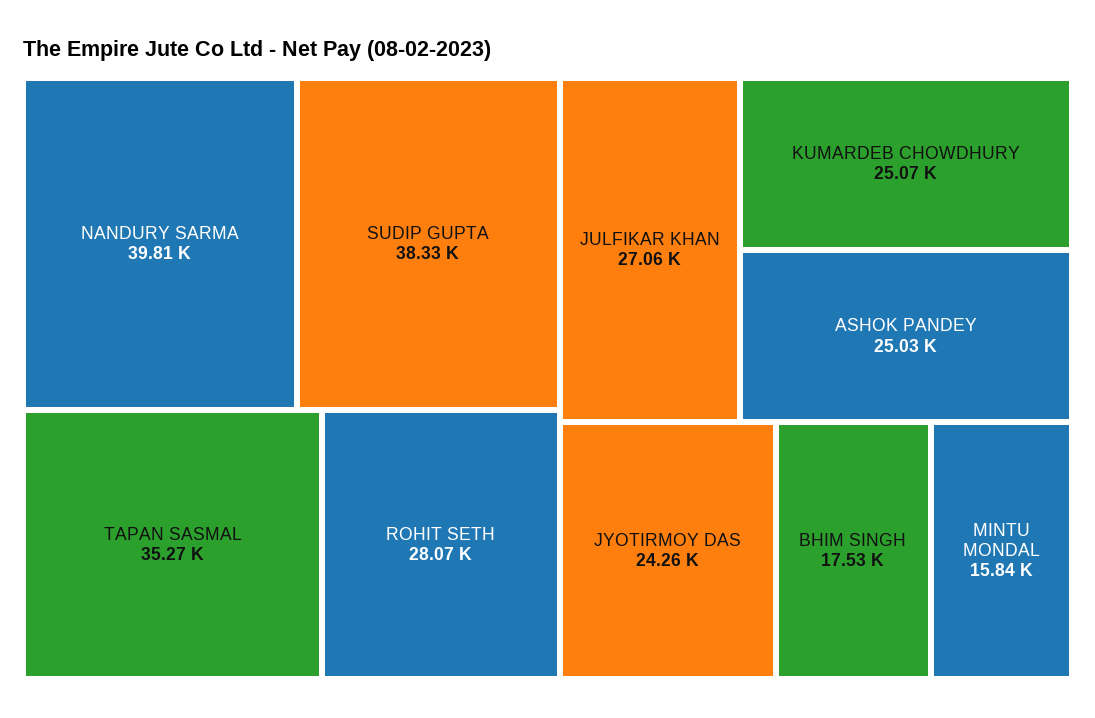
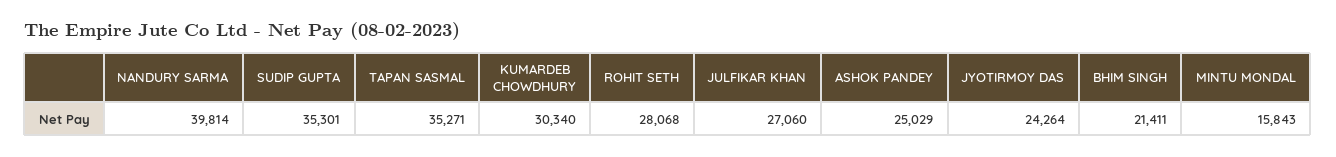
SUDIP GUPTA: 38330 -> 35301
KUMARDEB CHOWDHURY: 25070 -> 30340
BHIM SINGH: 17530 -> 21411

